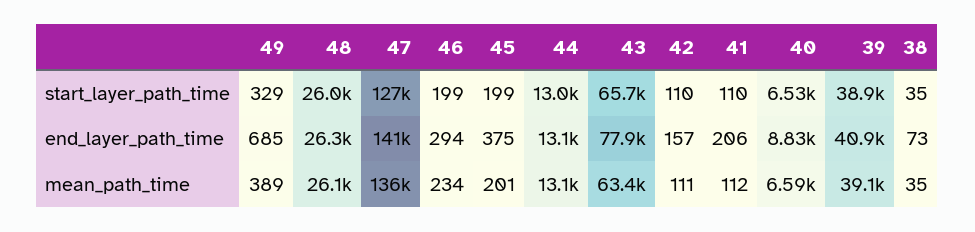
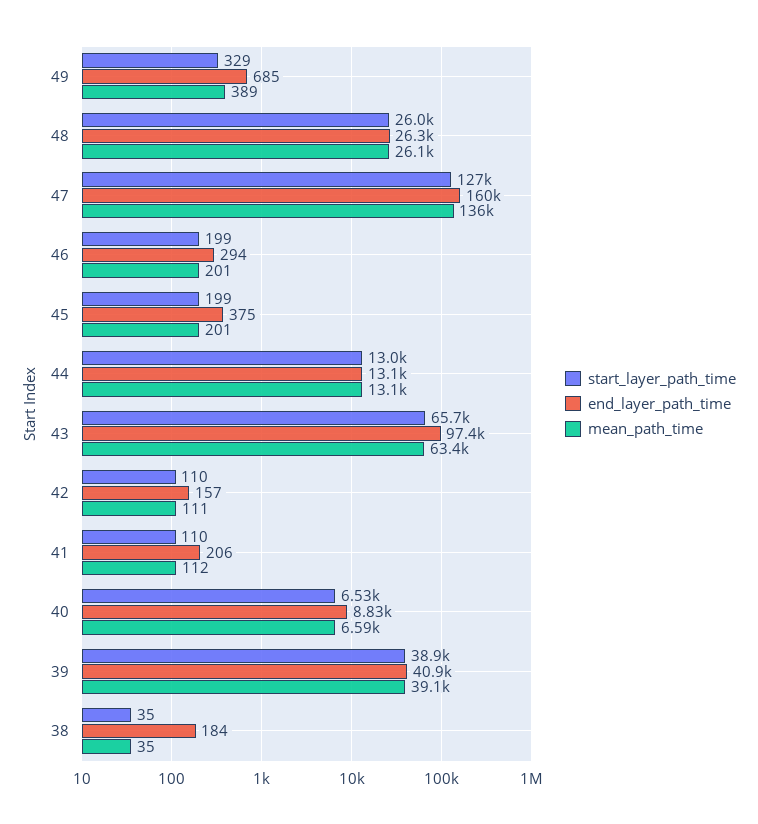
end_layer_path_time, 47: 141000 -> 160000
end_layer_path_time, 43: 77900 -> 97400
end_layer_path_time, 38: 73 -> 184
mean_path_time, 46: 234 -> 201

